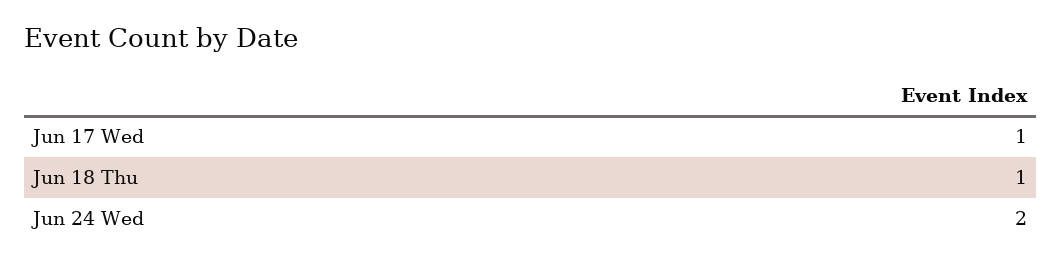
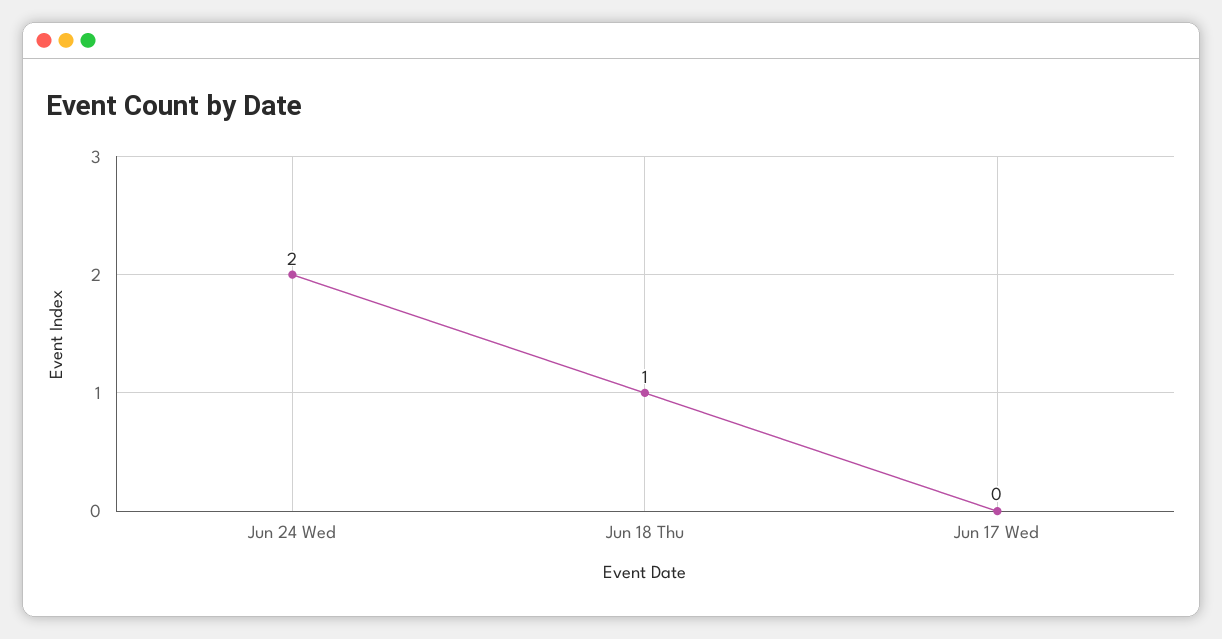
Jun 17 Wed: 1 -> 0

